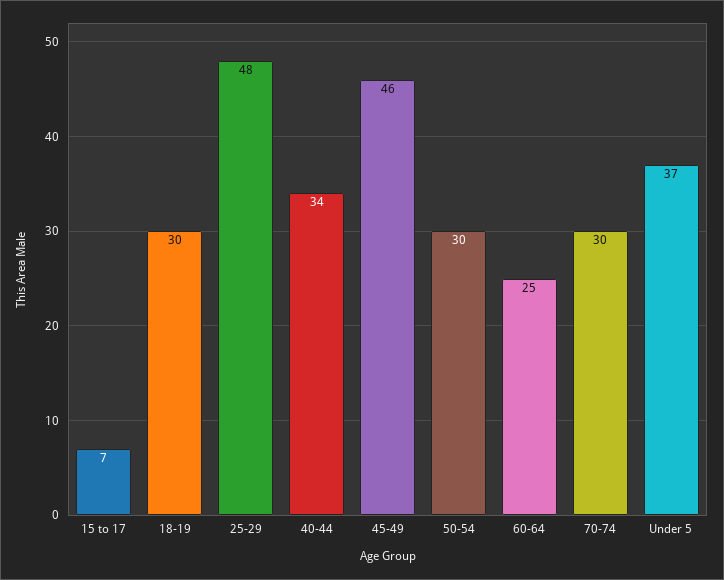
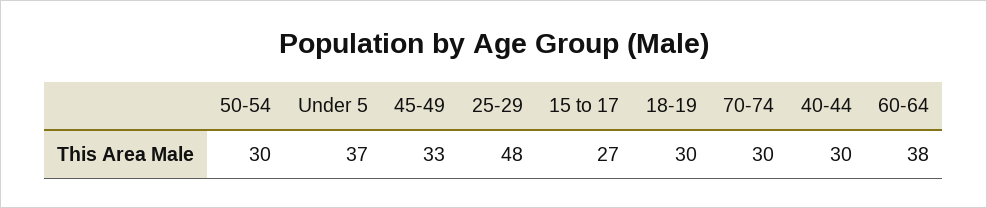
15 to 17: 7 -> 27
40-44: 34 -> 30
45-49: 46 -> 33
60-64: 25 -> 38

